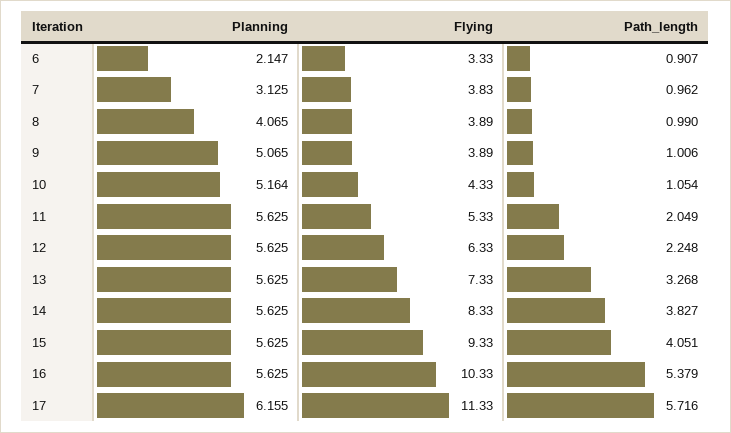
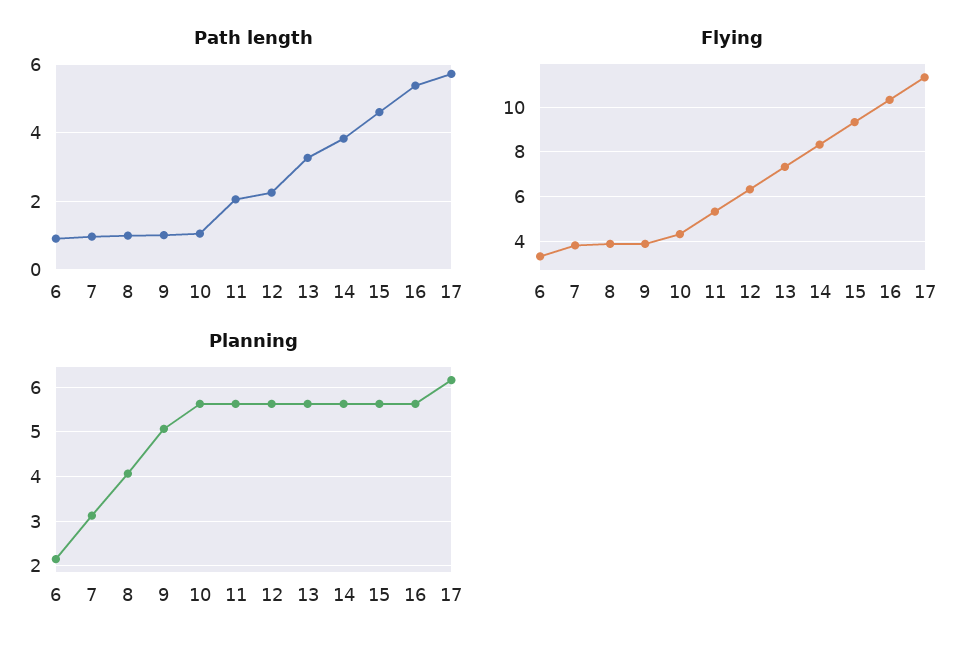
Planning, 10: 5.164 -> 5.6
Path_length, 15: 4.051 -> 4.6

